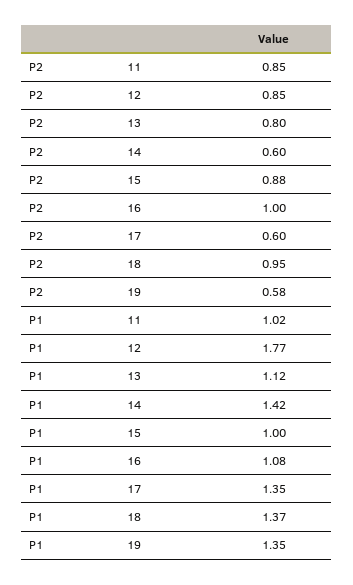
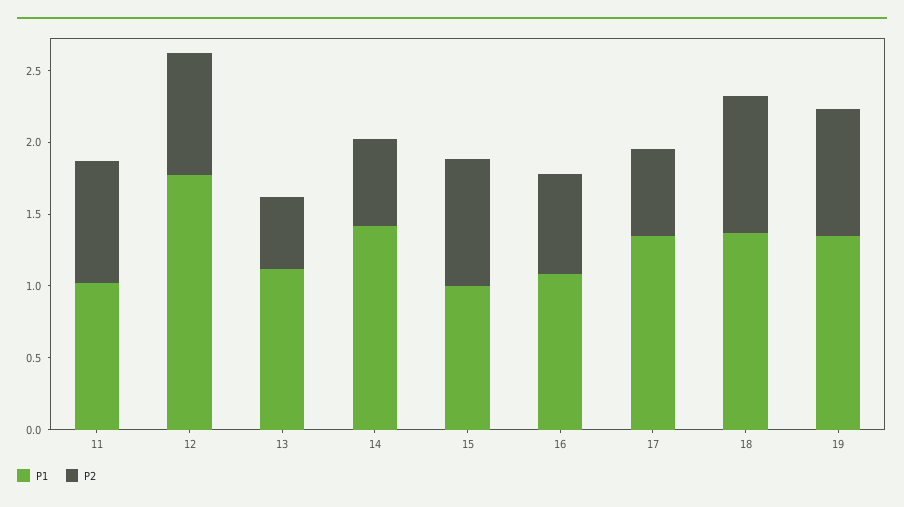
P2, 13: 0.8 -> 0.5
P2, 16: 1 -> 0.7
P2, 19: 0.58 -> 0.9

